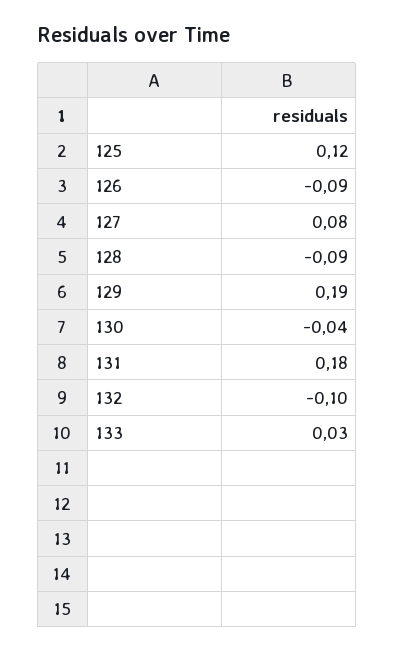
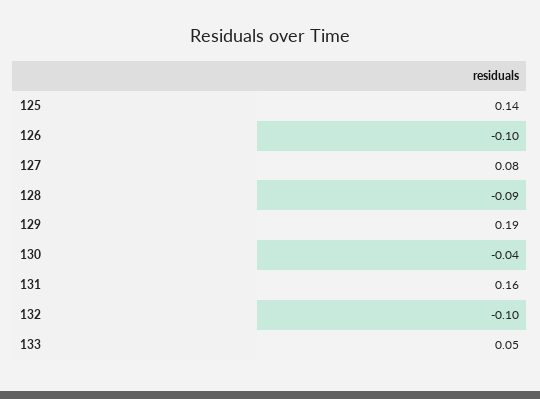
125: 0.12 -> 0.14
126: -0.09 -> -0.1
131: 0.18 -> 0.16
133: 0.03 -> 0.05

